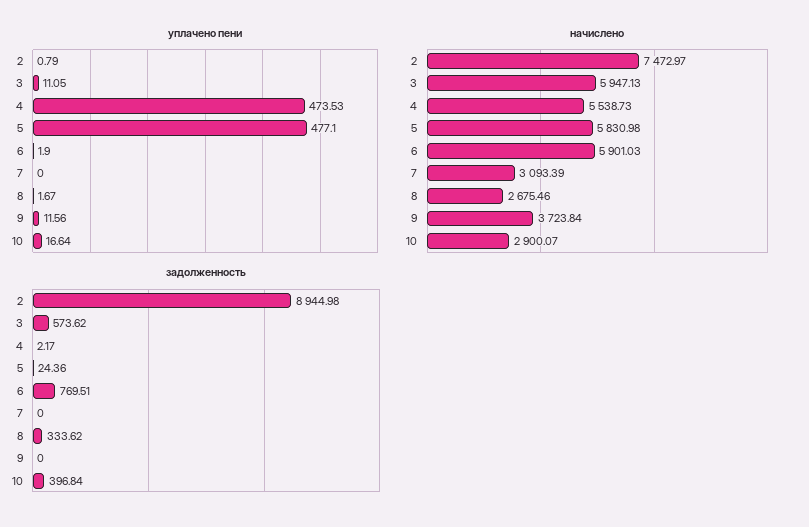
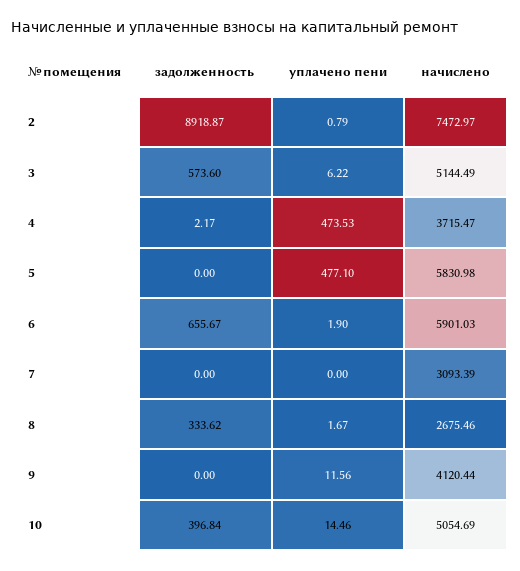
уплачено пени, 3: 11.05 -> 6.22
уплачено пени, 10: 16.64 -> 14.46
начислено, 3: 5947.13 -> 5144.49
начислено, 4: 5538.73 -> 3715.47
начислено, 9: 3723.84 -> 4120.44
начислено, 10: 2900.07 -> 5054.69
задолженность, 2: 8944.98 -> 8918.87
задолженность, 3: 573.62 -> 573.6
задолженность, 5: 24.36 -> 0
задолженность, 6: 769.51 -> 655.67

